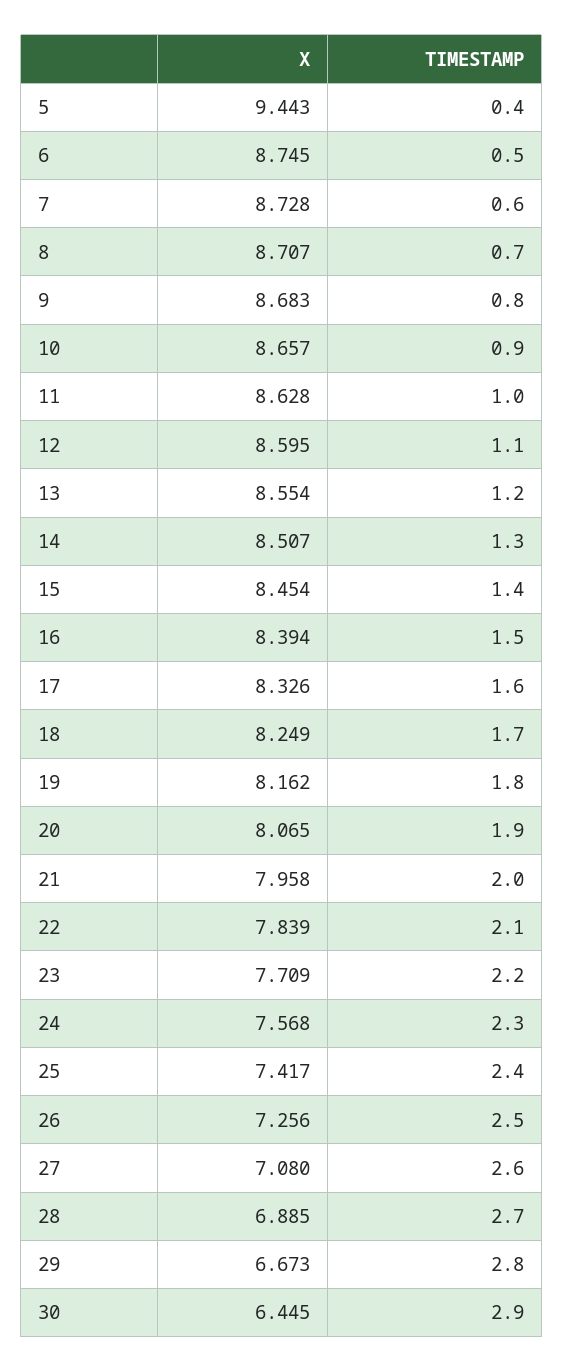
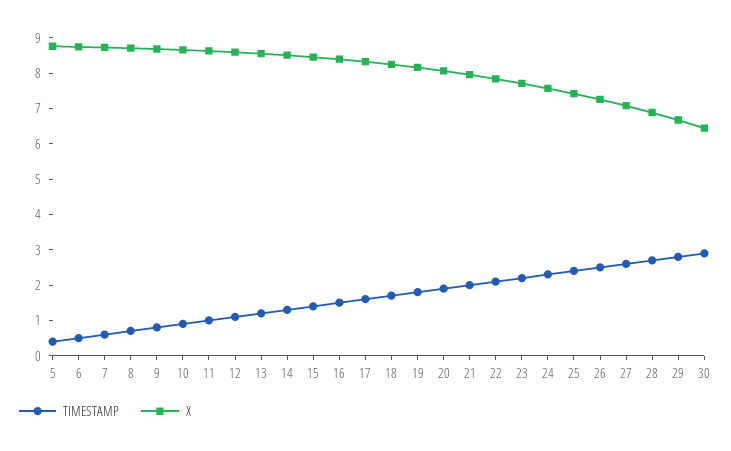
X, 5: 9.443 -> 8.75

